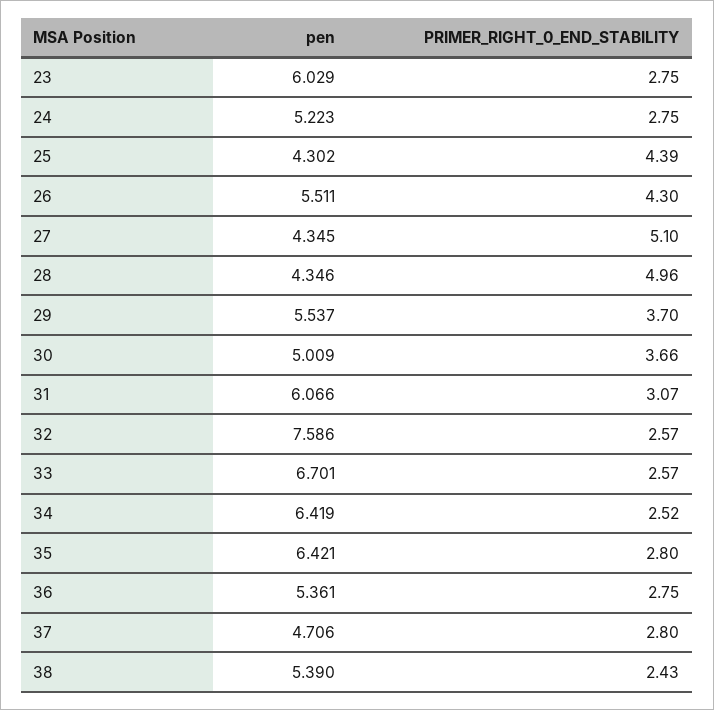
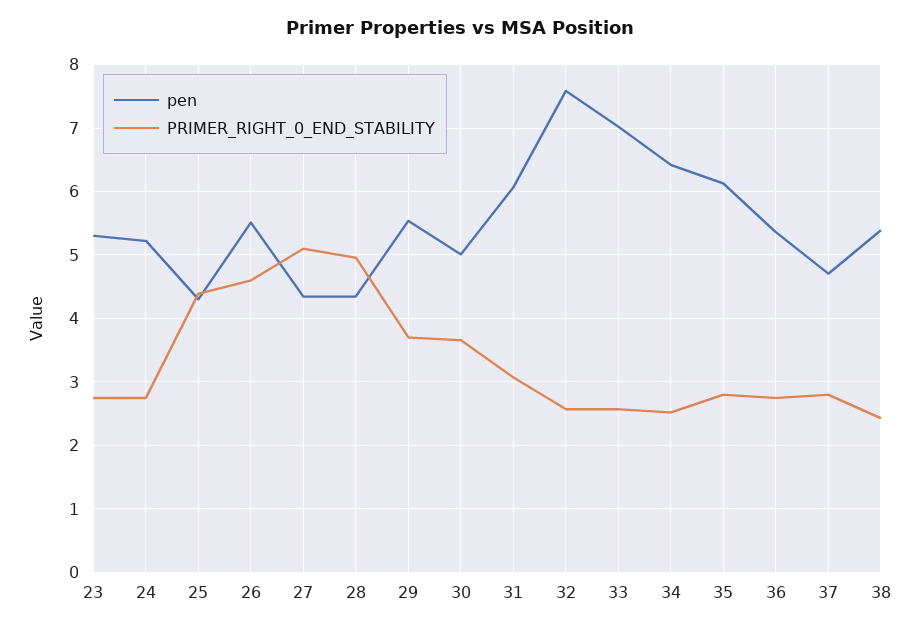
pen, 23: 6.029 -> 5.3
PRIMER_RIGHT_0_END_STABILITY, 26: 4.3 -> 4.6
pen, 33: 6.701 -> 7
pen, 35: 6.421 -> 6.1

